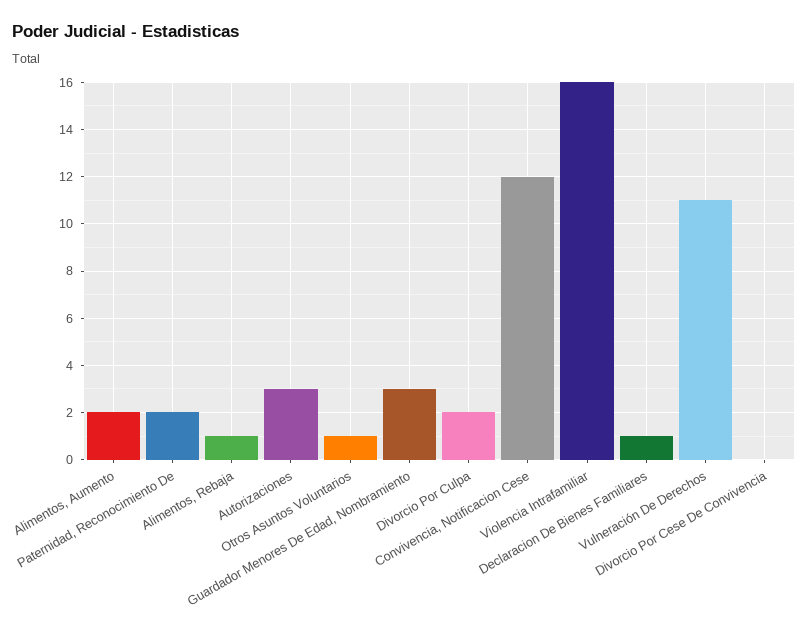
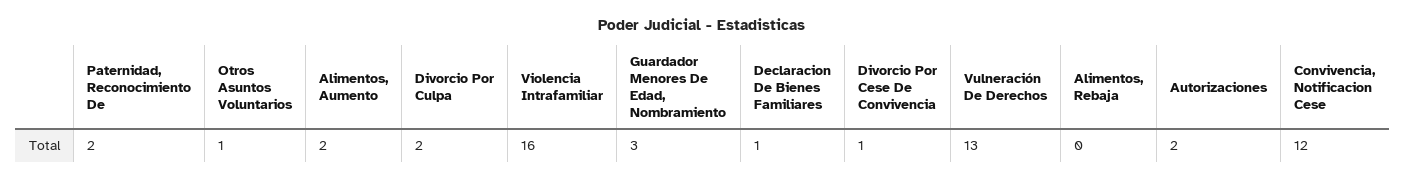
Alimentos, Rebaja: 1 -> 0
Autorizaciones: 3 -> 2
Vulneración De Derechos: 11 -> 13
Divorcio Por Cese De Convivencia: 0 -> 1

